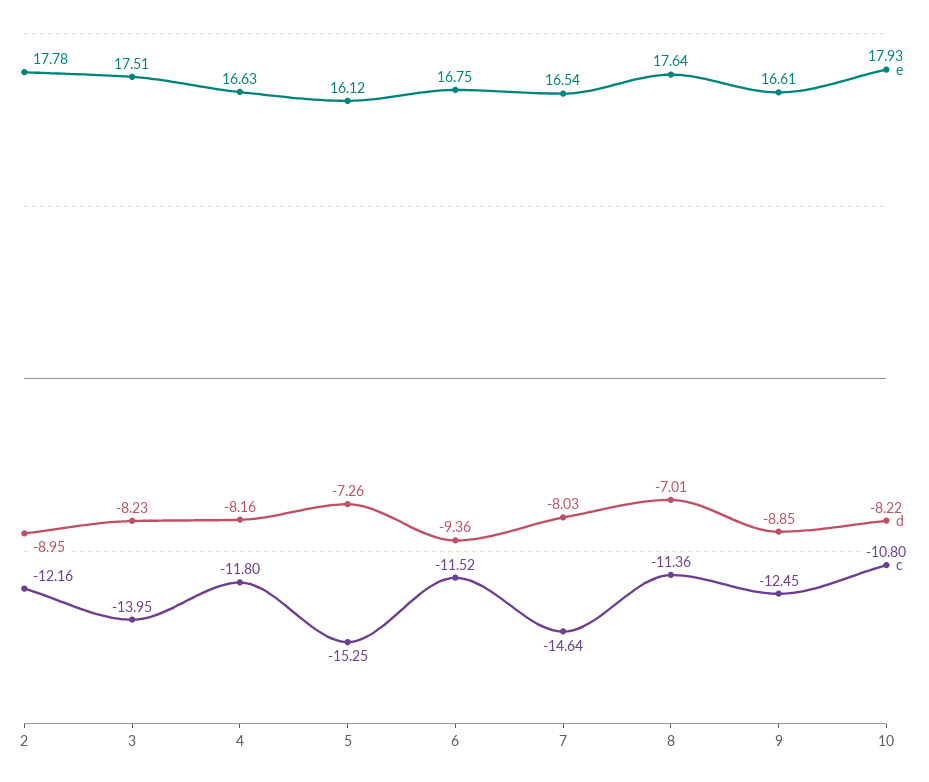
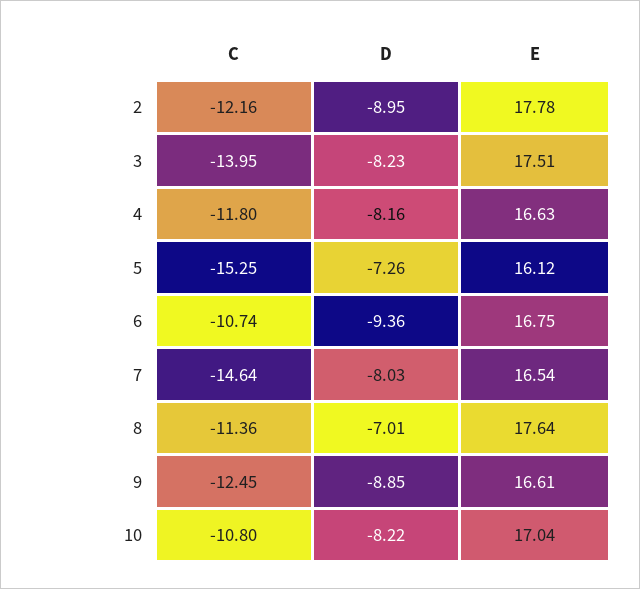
c, 6: -11.52 -> -10.74
e, 10: 17.93 -> 17.04

